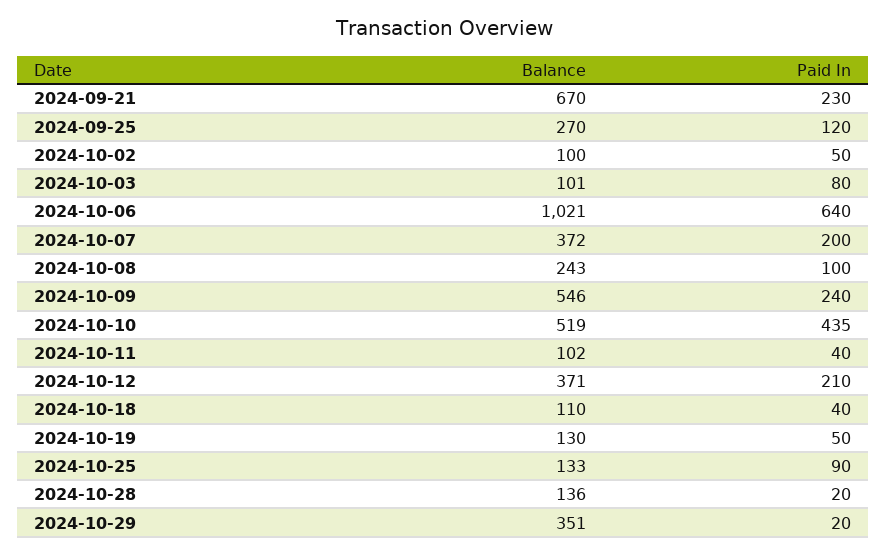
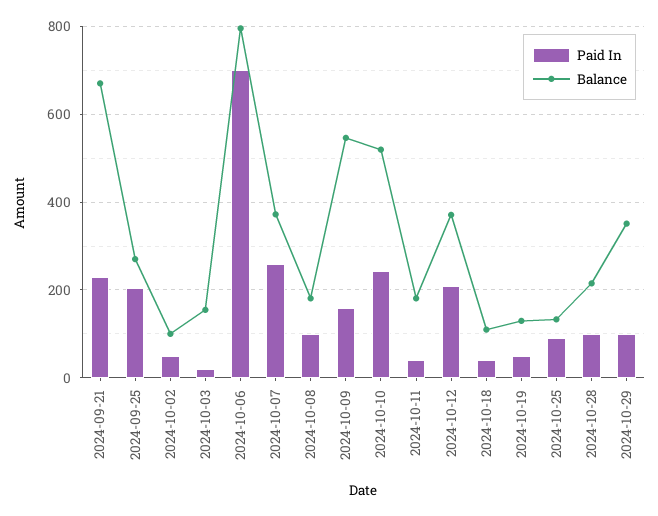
Paid In, 2024-09-25: 120 -> 200
Balance, 2024-10-03: 101 -> 160
Paid In, 2024-10-03: 80 -> 20
Balance, 2024-10-06: 1021 -> 800
Paid In, 2024-10-06: 640 -> 700
Paid In, 2024-10-07: 200 -> 260
Balance, 2024-10-08: 243 -> 180
Paid In, 2024-10-09: 240 -> 160
Paid In, 2024-10-10: 435 -> 240
Balance, 2024-10-11: 102 -> 180
Balance, 2024-10-28: 136 -> 220
Paid In, 2024-10-28: 20 -> 100
Paid In, 2024-10-29: 20 -> 100

